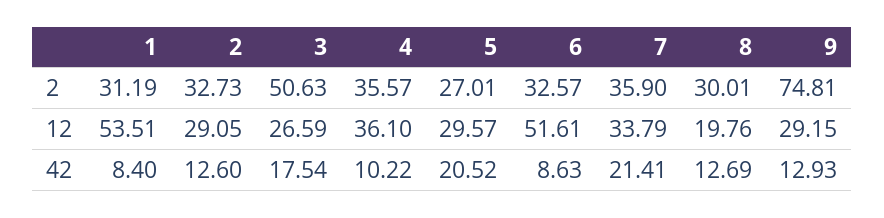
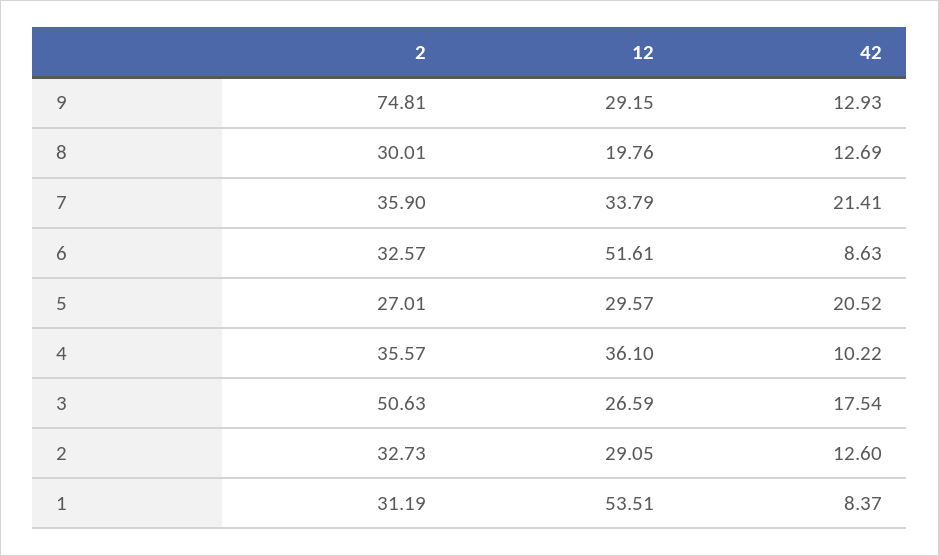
1, 42: 8.4 -> 8.37

